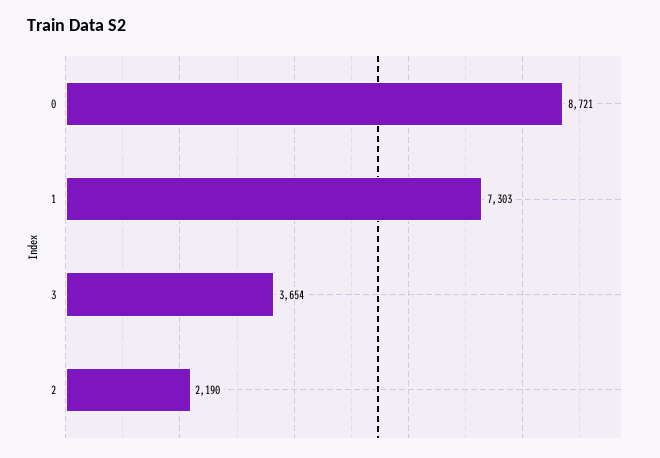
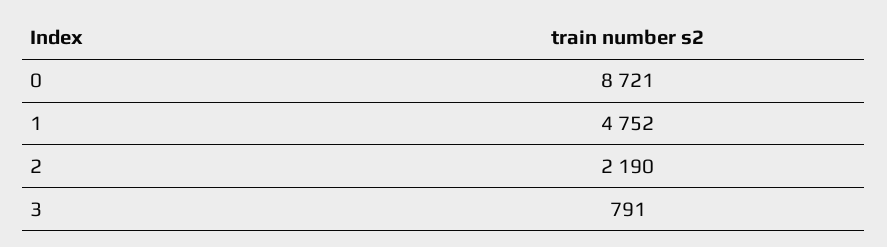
1: 7303 -> 4752
3: 3654 -> 791

